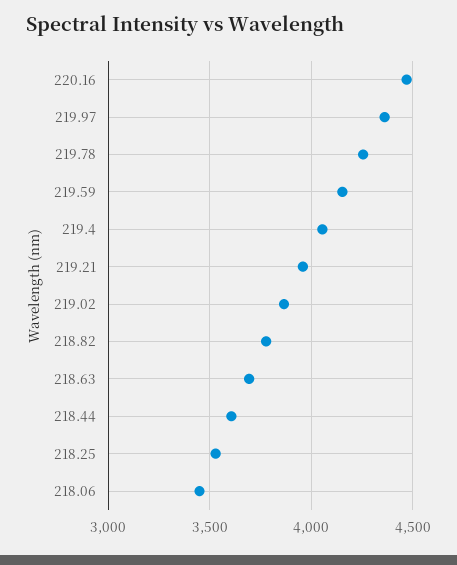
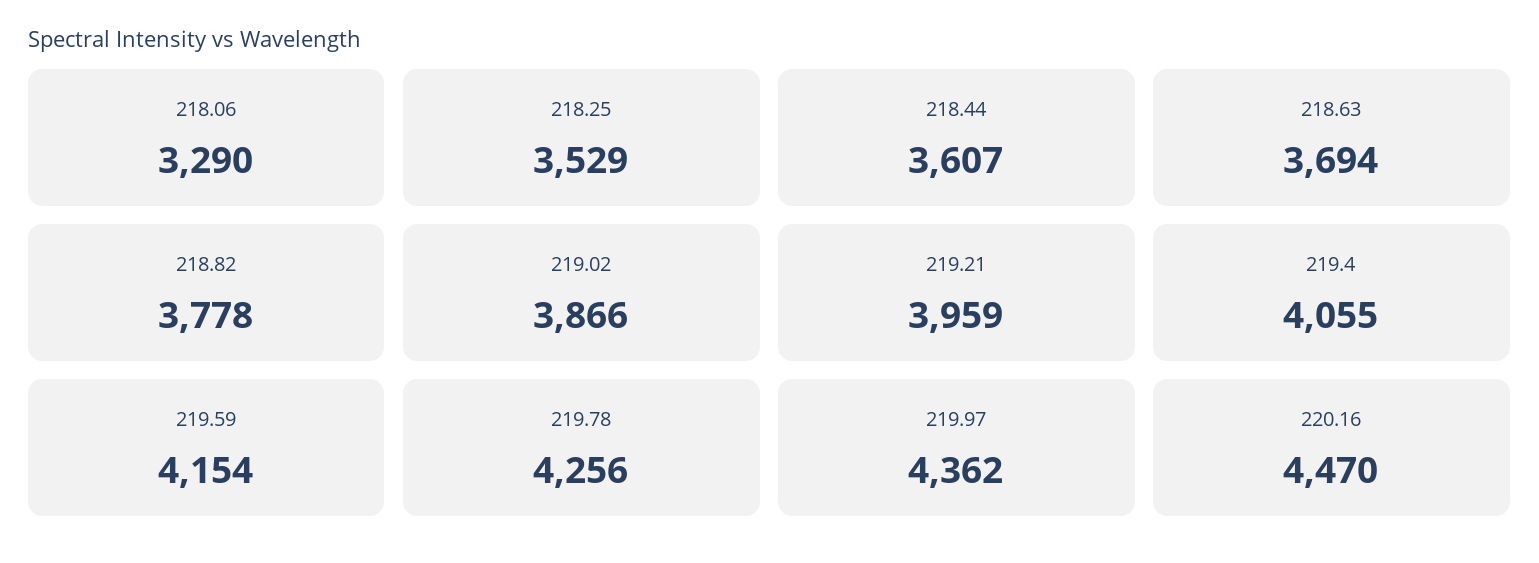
218.06: 3450 -> 3290

